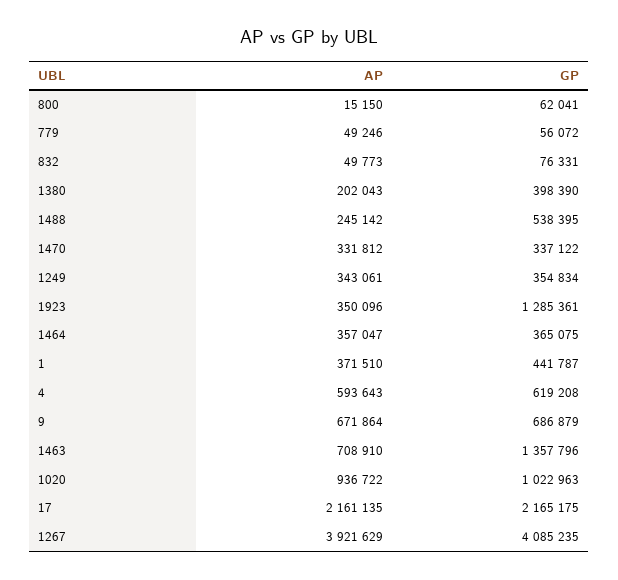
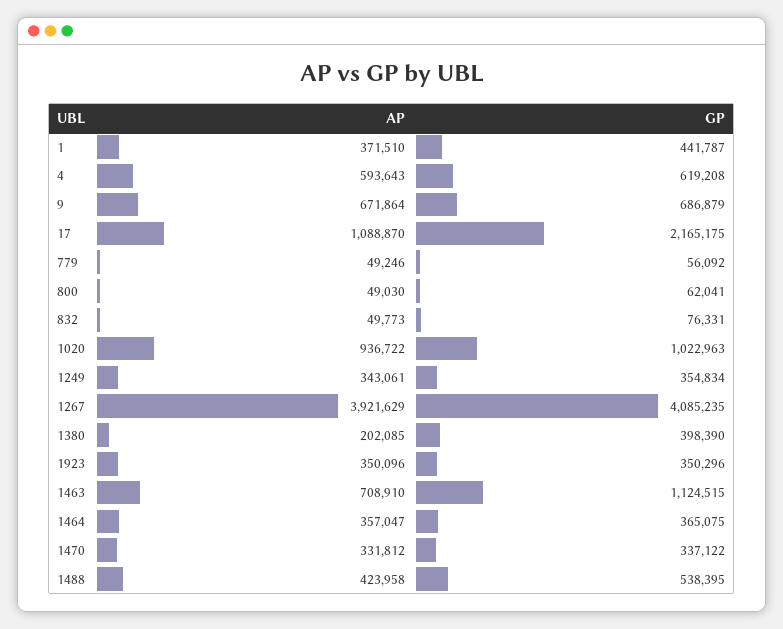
AP, 800: 15150 -> 49030
GP, 779: 56072 -> 56092
AP, 1380: 202043 -> 202085
AP, 1488: 245142 -> 423958
GP, 1923: 1285361 -> 350296
GP, 1463: 1357796 -> 1124515
AP, 17: 2161135 -> 1088870

